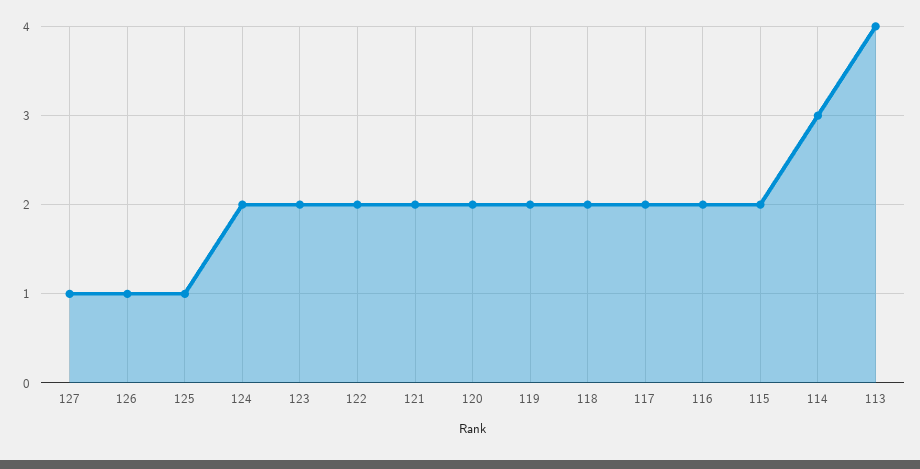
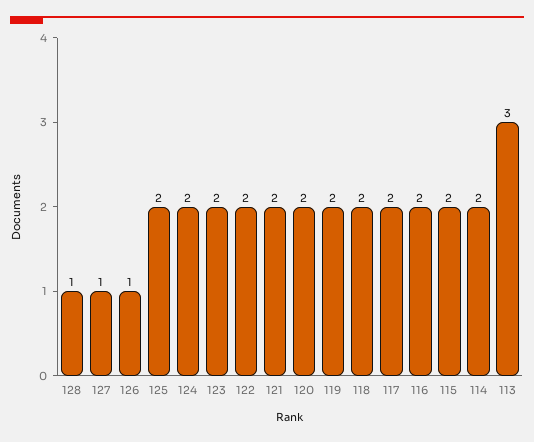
125: 1 -> 2
114: 3 -> 2
113: 4 -> 3
128: none -> 1

